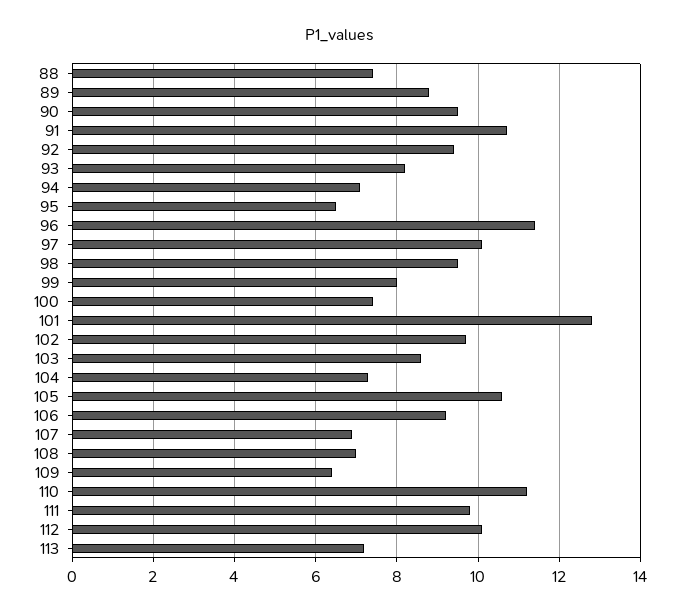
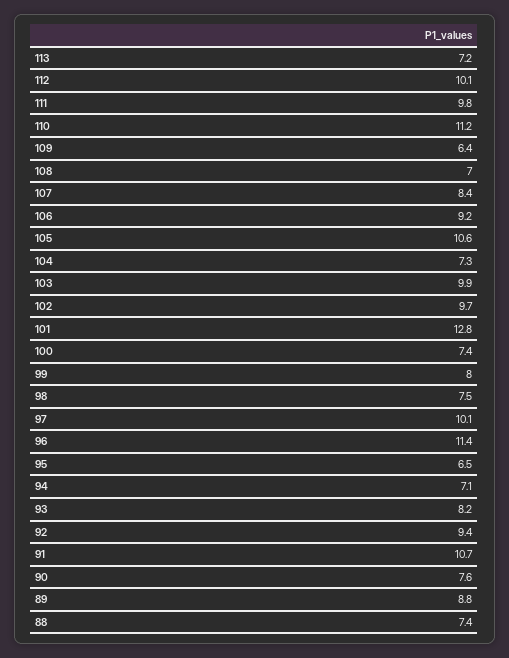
90: 9.5 -> 7.6
98: 9.5 -> 7.5
103: 8.5 -> 9.9
107: 7 -> 8.4

